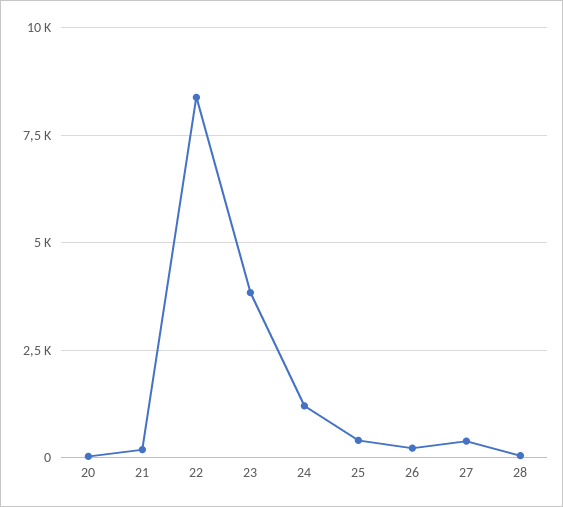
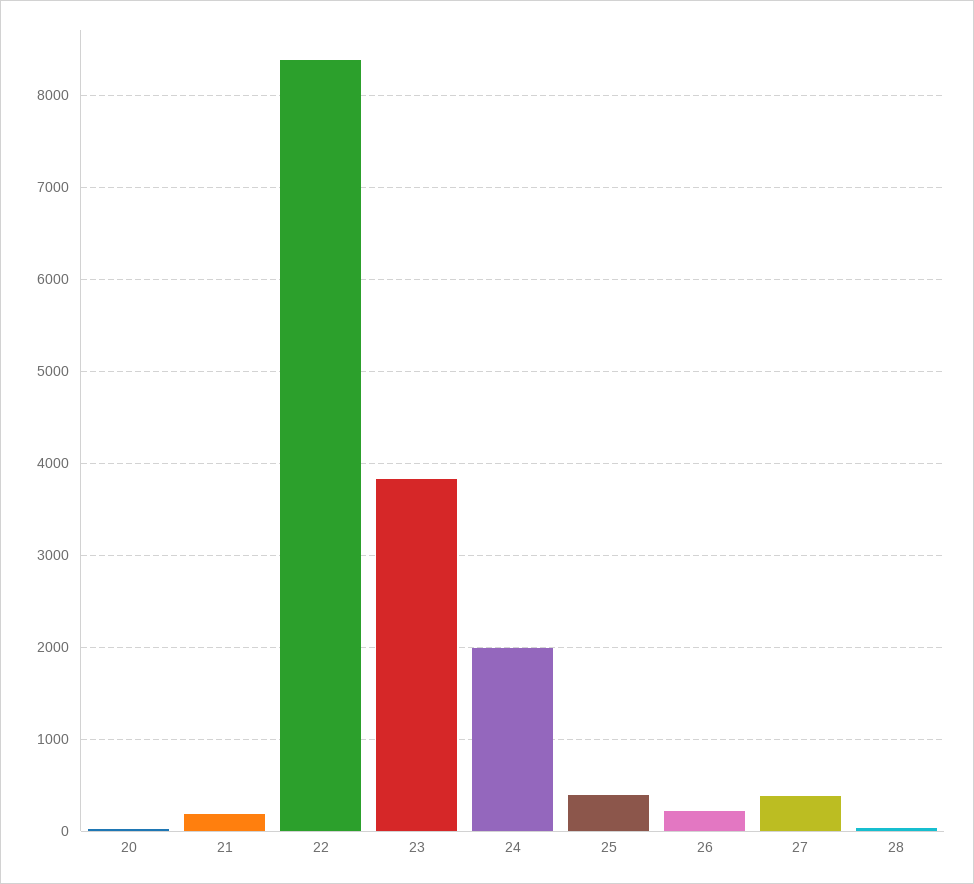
24: 1250 -> 2000

